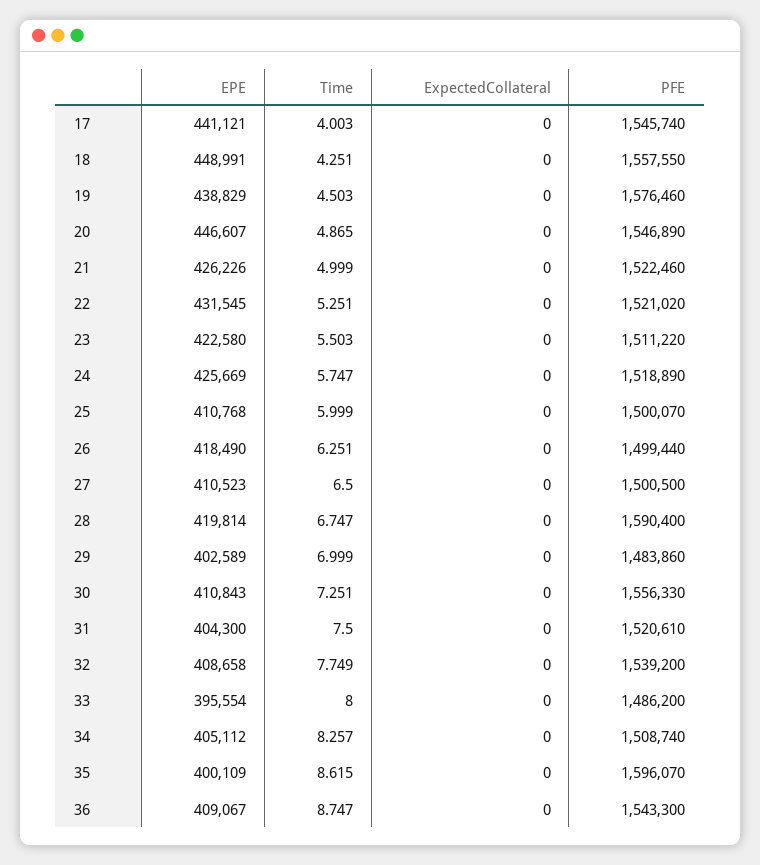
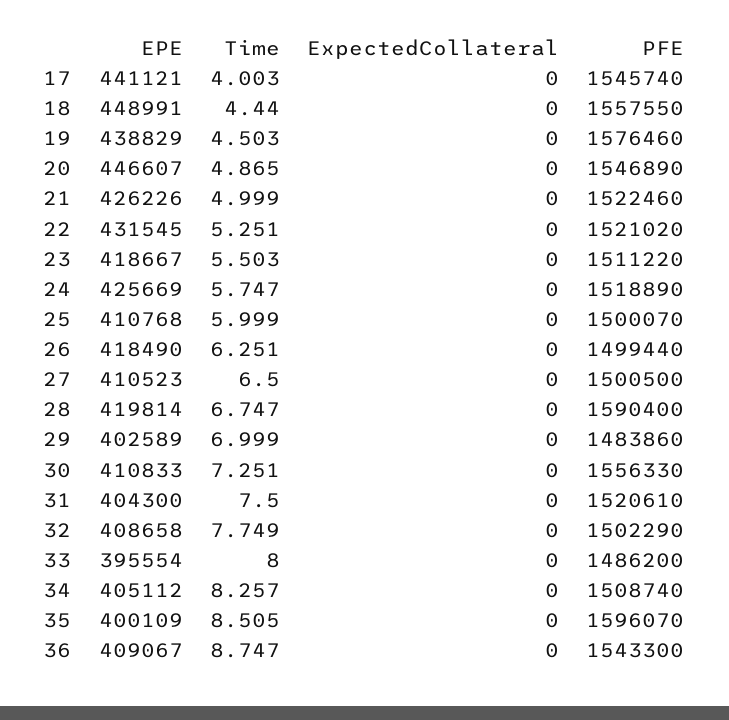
Time, 18: 4.251 -> 4.44
EPE, 23: 422580 -> 418667
EPE, 30: 410843 -> 410833
PFE, 32: 1539200 -> 1502290
Time, 35: 8.615 -> 8.505

